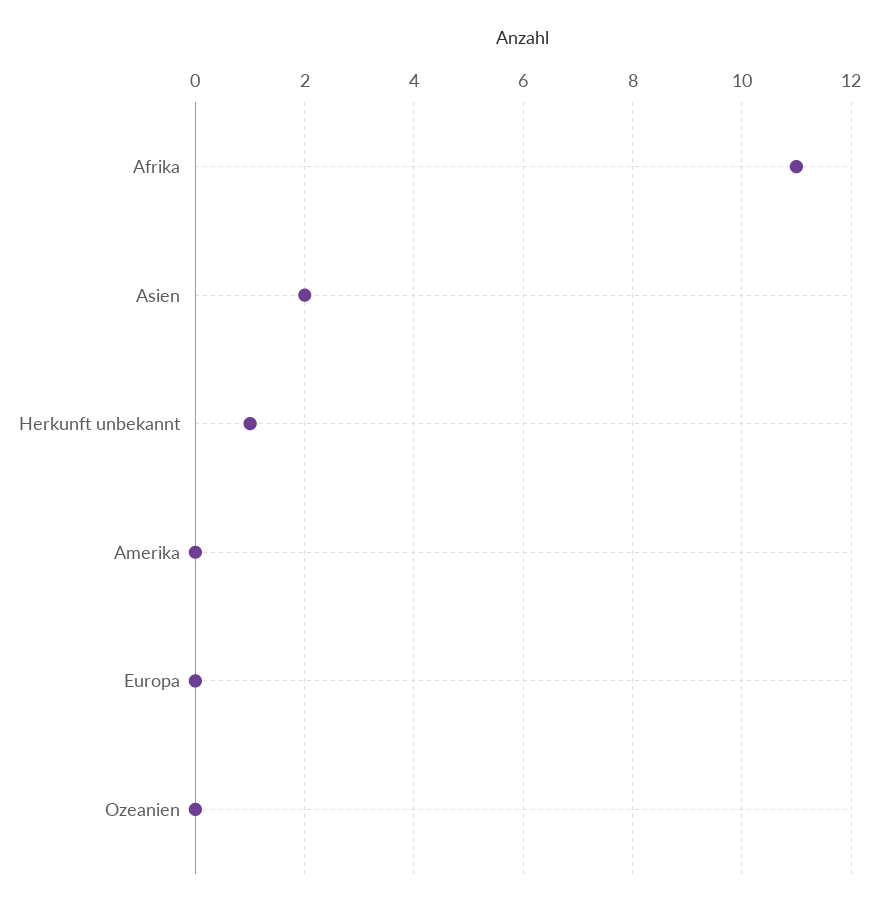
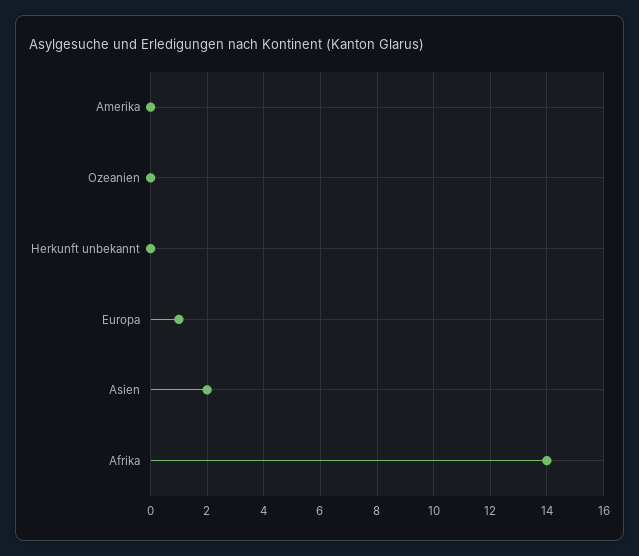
Afrika: 11 -> 14
Herkunft unbekannt: 1 -> 0
Europa: 0 -> 1

